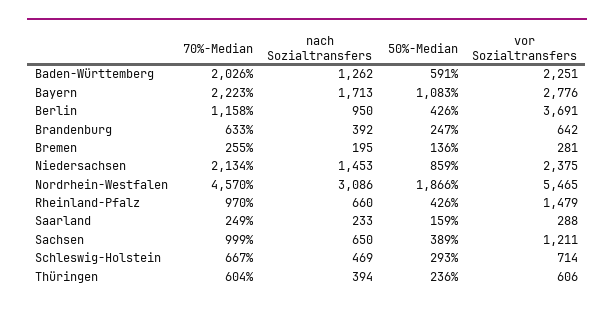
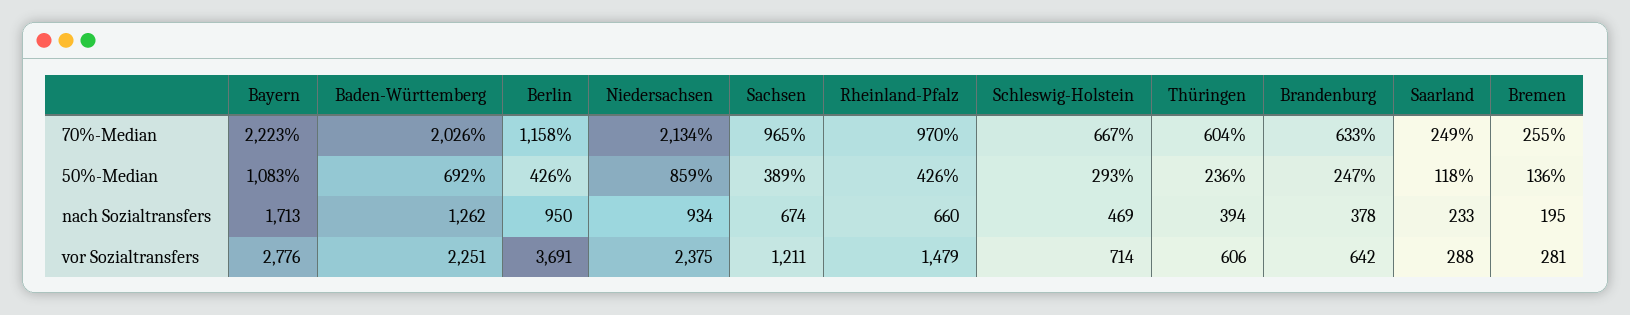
50%-Median, Baden-Württemberg: 591 -> 692
nach Sozialtransfers, Brandenburg: 392 -> 378
nach Sozialtransfers, Niedersachsen: 1453 -> 934
70%-Median, Nordrhein-Westfalen: 4570 -> none
nach Sozialtransfers, Nordrhein-Westfalen: 3086 -> none
50%-Median, Nordrhein-Westfalen: 1866 -> none
vor Sozialtransfers, Nordrhein-Westfalen: 5465 -> none
50%-Median, Saarland: 159 -> 118
70%-Median, Sachsen: 999 -> 965
nach Sozialtransfers, Sachsen: 650 -> 674

